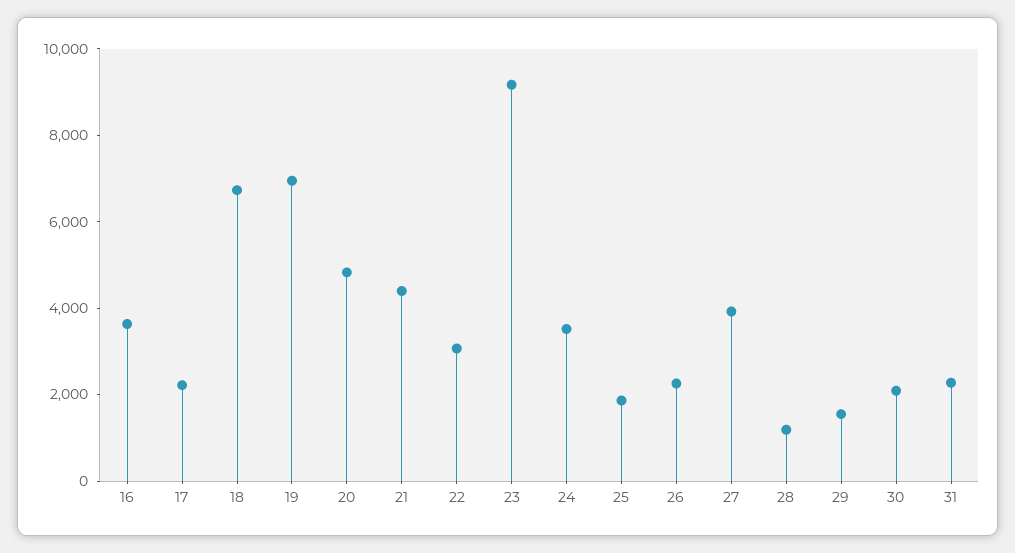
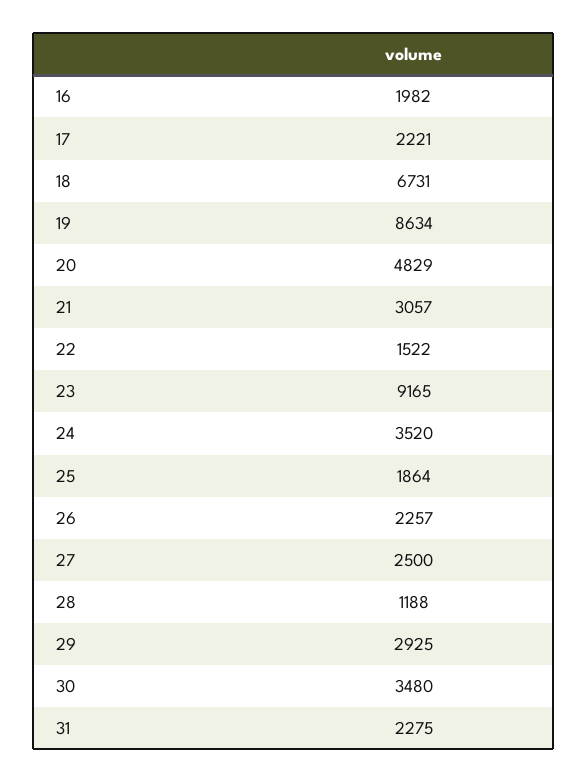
16: 3500 -> 1982
19: 7000 -> 8634
21: 4500 -> 3057
22: 3000 -> 1522
27: 4000 -> 2500
29: 1500 -> 2925
30: 2000 -> 3480

